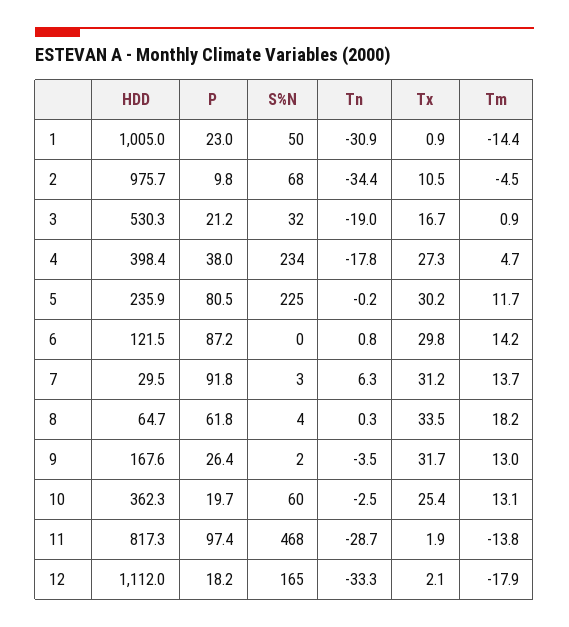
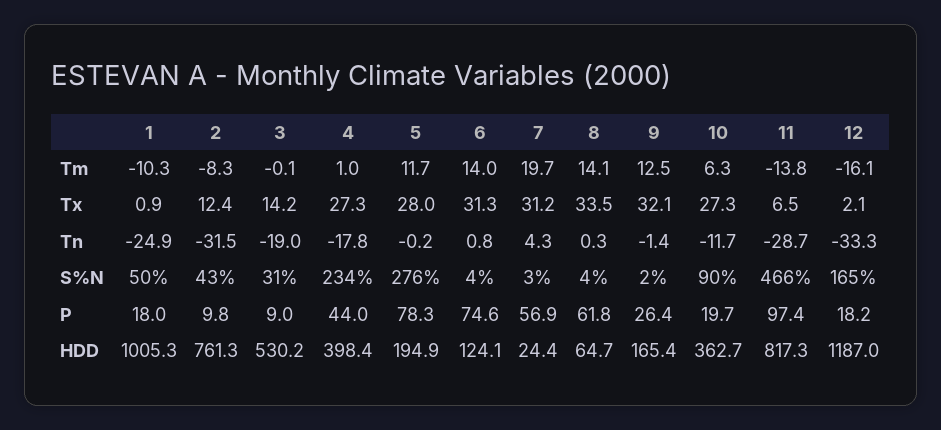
HDD, 1: 1005 -> 1005.3
P, 1: 23 -> 18
Tn, 1: -30.9 -> -24.9
Tm, 1: -14.4 -> -10.3
HDD, 2: 975.7 -> 761.3
S%N, 2: 68 -> 43
Tn, 2: -34.4 -> -31.5
Tx, 2: 10.5 -> 12.4
Tm, 2: -4.5 -> -8.3
HDD, 3: 530.3 -> 530.2
P, 3: 21.2 -> 9
S%N, 3: 32 -> 31
Tx, 3: 16.7 -> 14.2
Tm, 3: 0.9 -> -0.1
P, 4: 38 -> 44
Tm, 4: 4.7 -> 1
HDD, 5: 235.9 -> 194.9
P, 5: 80.5 -> 78.3
S%N, 5: 225 -> 276
Tx, 5: 30.2 -> 28
HDD, 6: 121.5 -> 124.1
P, 6: 87.2 -> 74.6
S%N, 6: 0 -> 4
Tx, 6: 29.8 -> 31.3
Tm, 6: 14.2 -> 14
HDD, 7: 29.5 -> 24.4
P, 7: 91.8 -> 56.9
Tn, 7: 6.3 -> 4.3
Tm, 7: 13.7 -> 19.7
Tm, 8: 18.2 -> 14.1
HDD, 9: 167.6 -> 165.4
Tn, 9: -3.5 -> -1.4
Tx, 9: 31.7 -> 32.1
Tm, 9: 13 -> 12.5
HDD, 10: 362.3 -> 362.7
S%N, 10: 60 -> 90
Tn, 10: -2.5 -> -11.7
Tx, 10: 25.4 -> 27.3
Tm, 10: 13.1 -> 6.3
S%N, 11: 468 -> 466
Tx, 11: 1.9 -> 6.5
HDD, 12: 1112 -> 1187
Tm, 12: -17.9 -> -16.1

